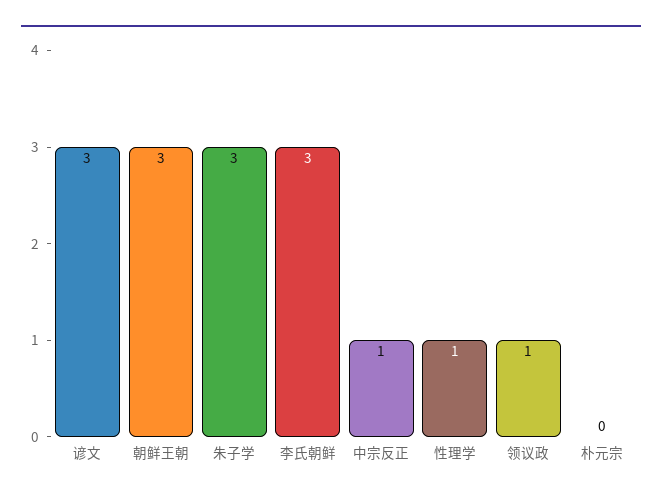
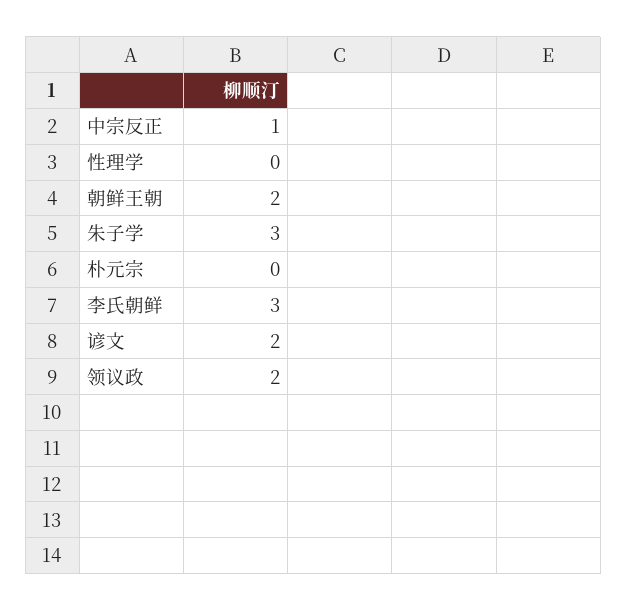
谚文: 3 -> 2
朝鲜王朝: 3 -> 2
性理学: 1 -> 0
领议政: 1 -> 2

